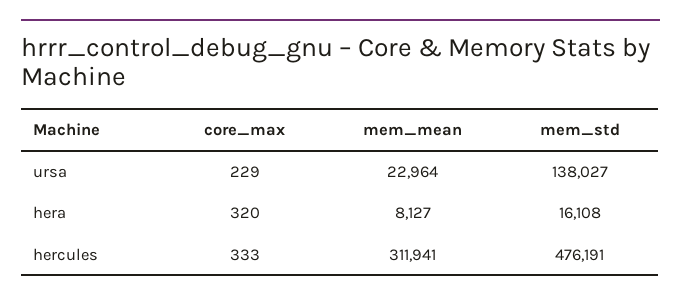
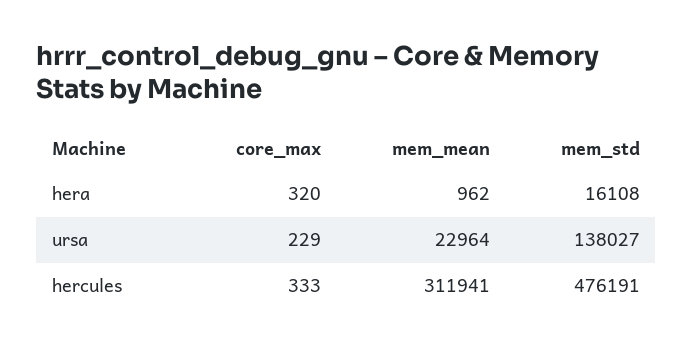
mem_mean, hera: 8127 -> 962

